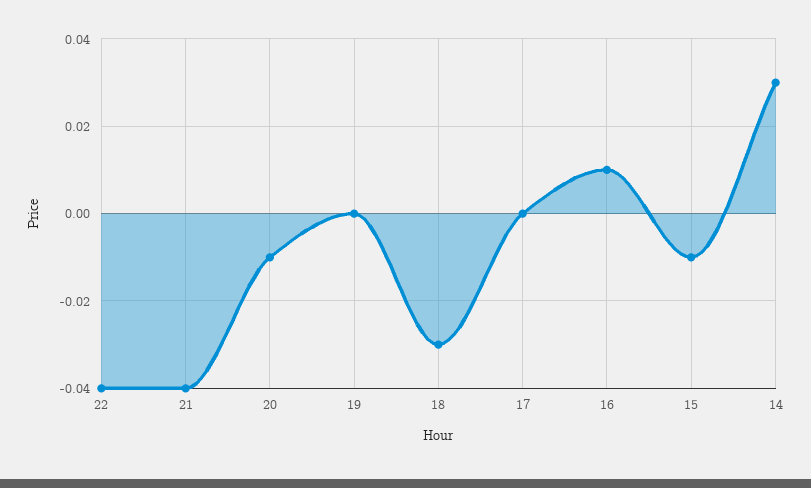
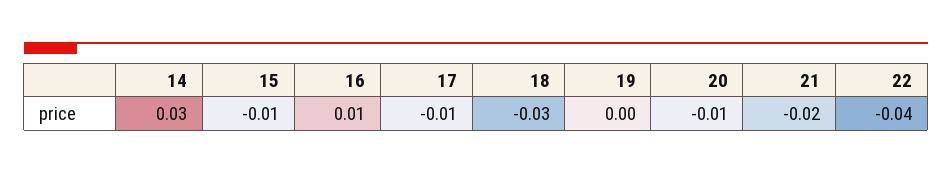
21: -0.04 -> -0.02
17: 0 -> -0.01

